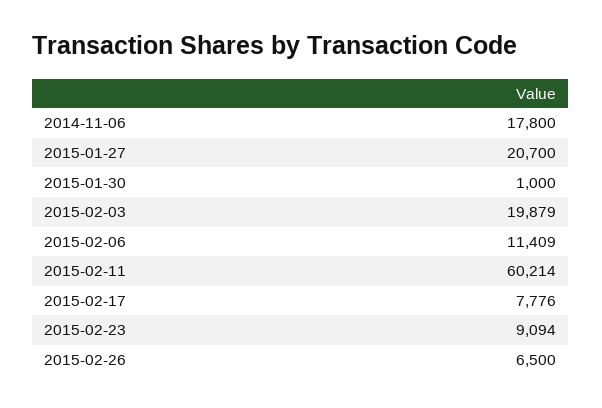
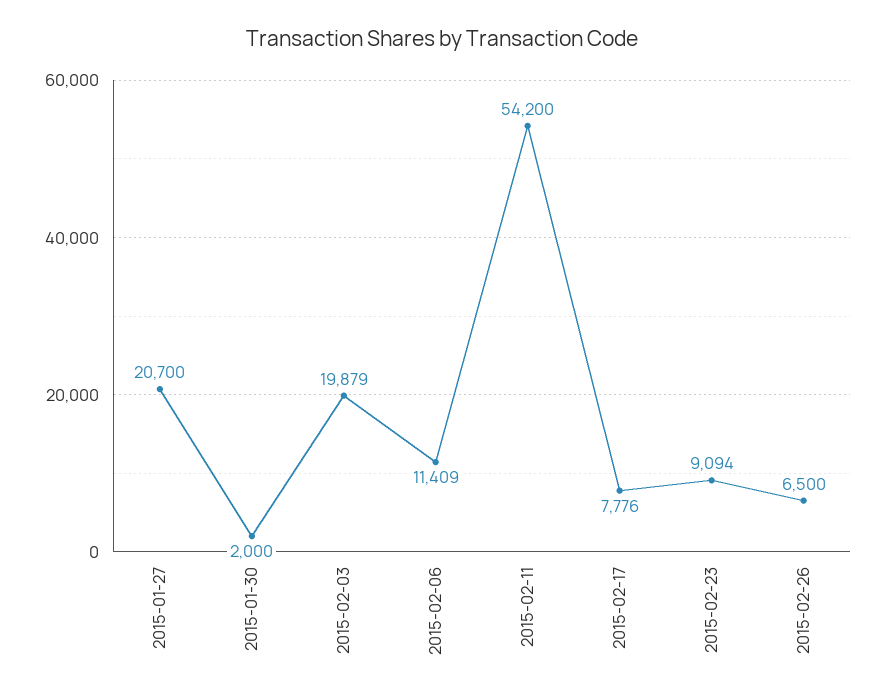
2014-11-06: 17800 -> none
2015-01-30: 1000 -> 2000
2015-02-11: 60214 -> 54200

